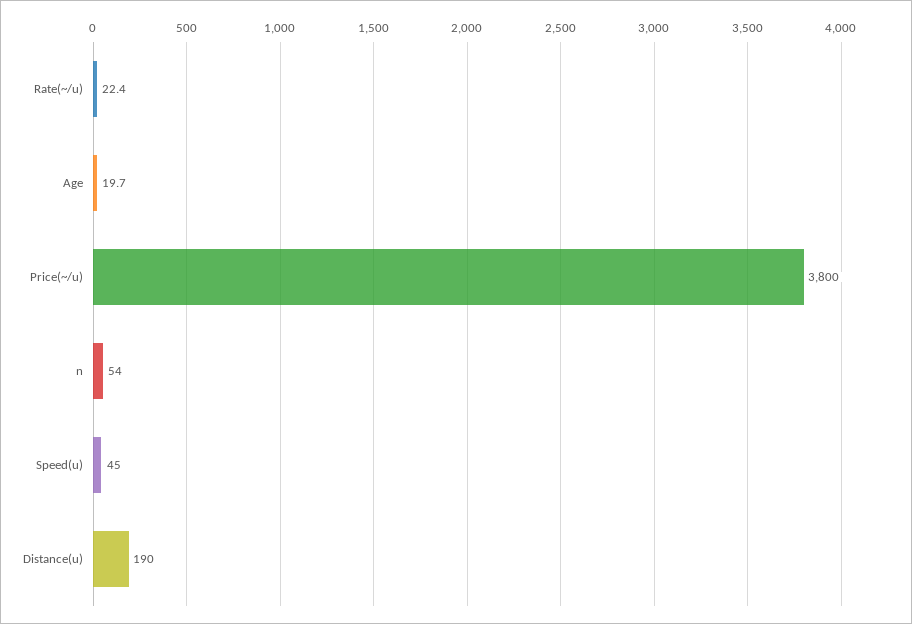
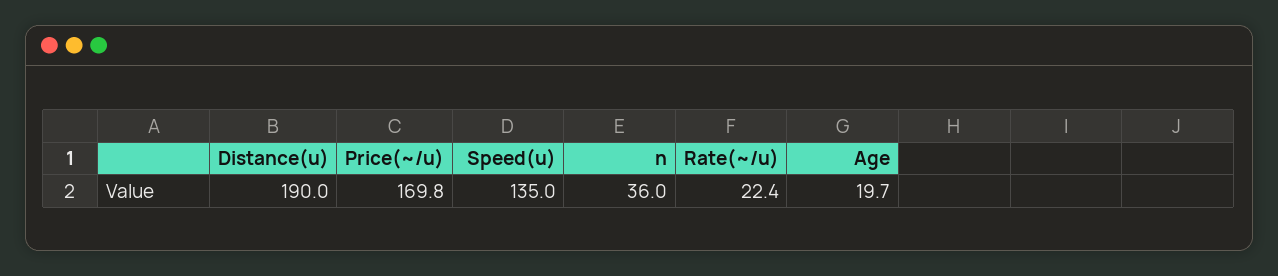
Price(~/u): 3800 -> 169.8
n: 54 -> 36
Speed(u): 45 -> 135

